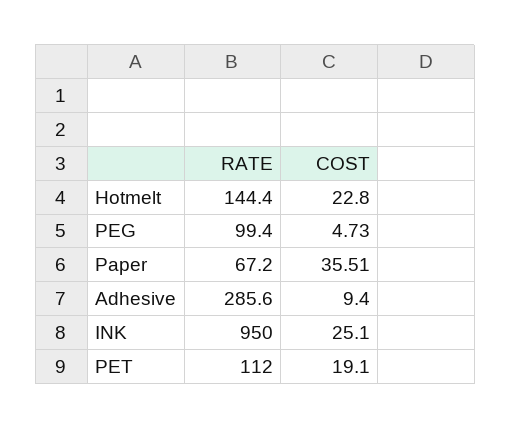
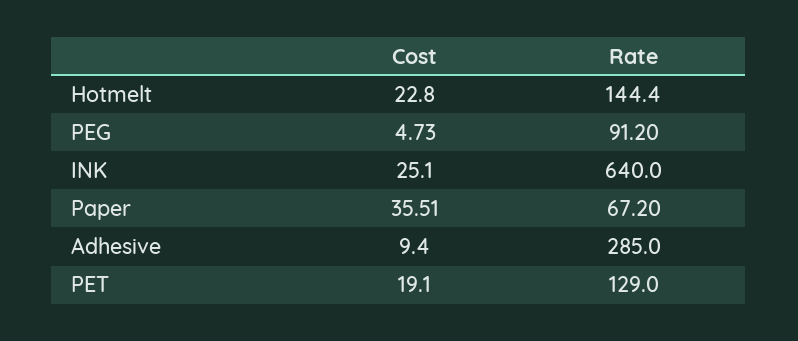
RATE, PEG: 99.4 -> 91.2
RATE, Adhesive: 285.6 -> 285
RATE, INK: 950 -> 640
RATE, PET: 112 -> 129

